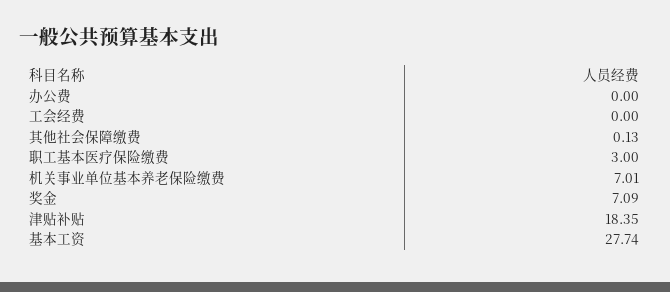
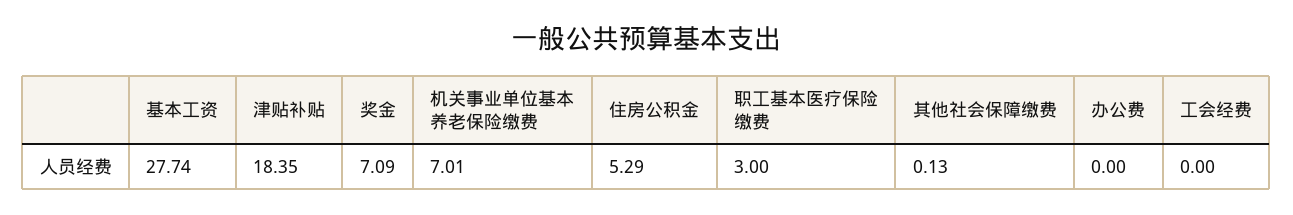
住房公积金: none -> 5.29

